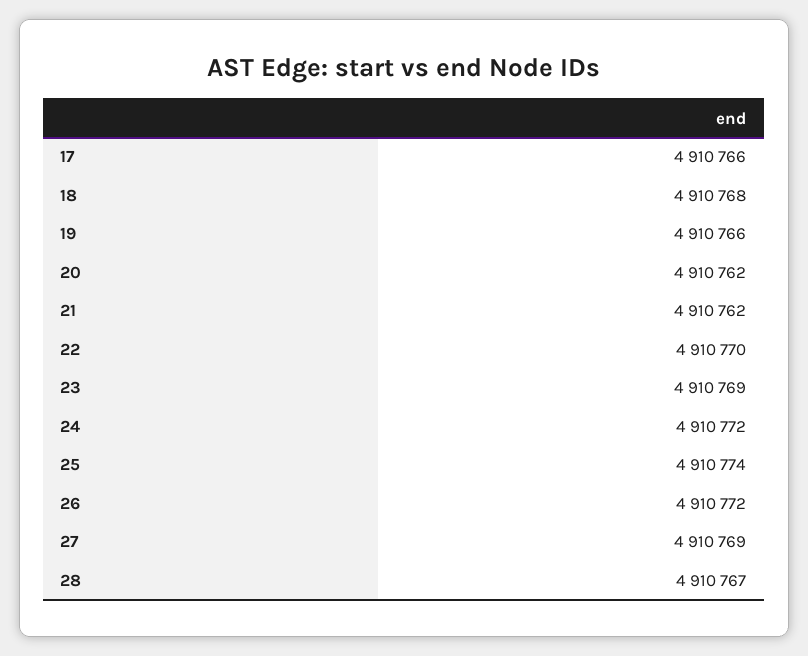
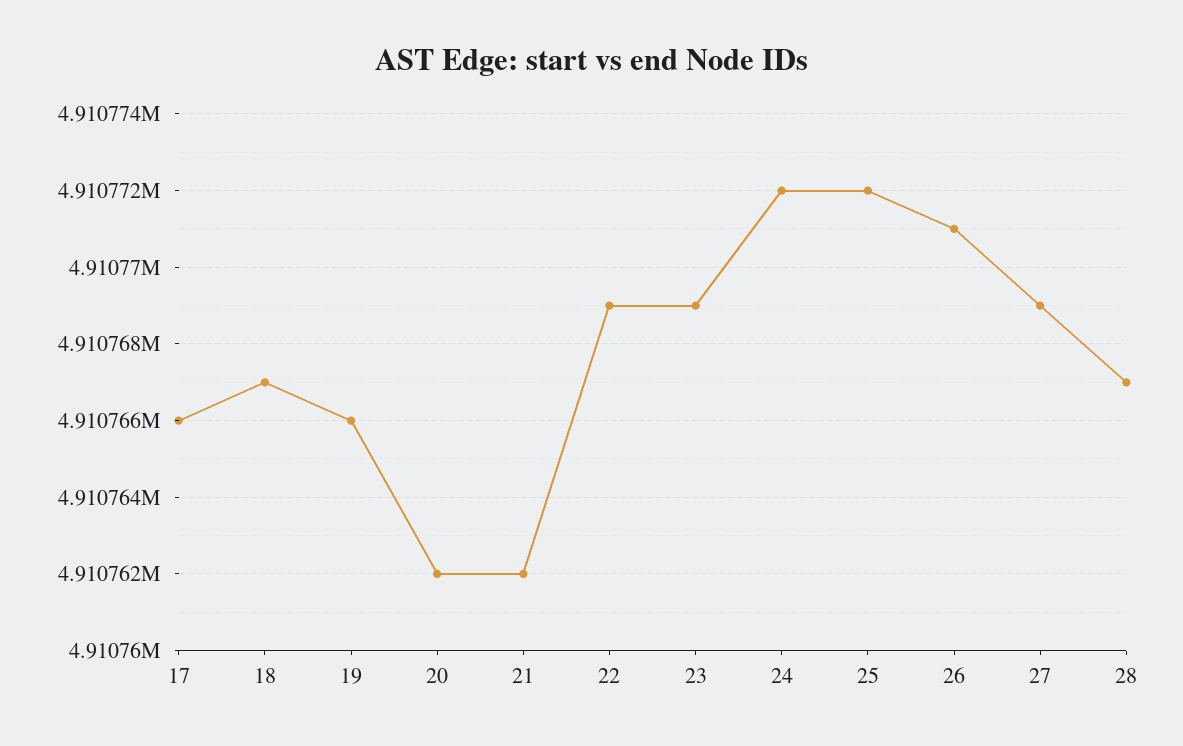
18: 4910768 -> 4910767
22: 4910770 -> 4910769
25: 4910774 -> 4910772
26: 4910772 -> 4910771

